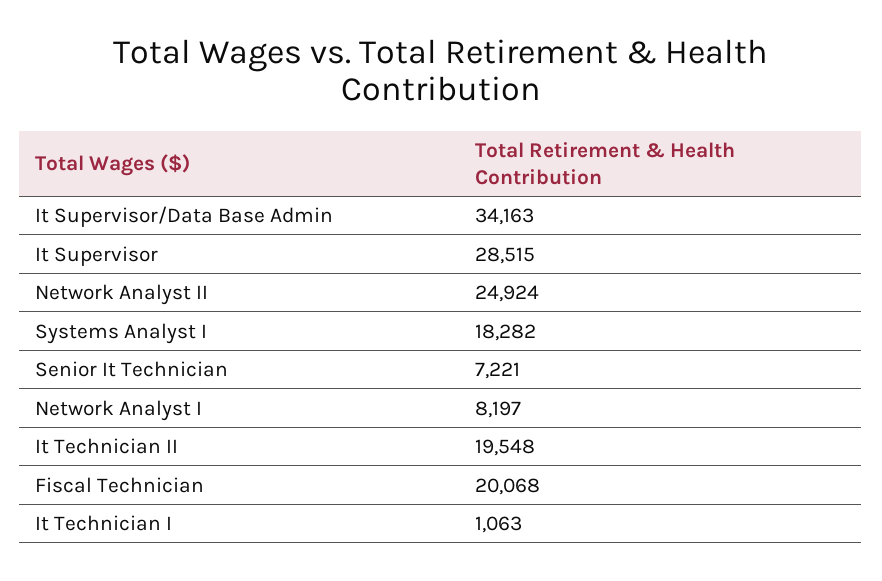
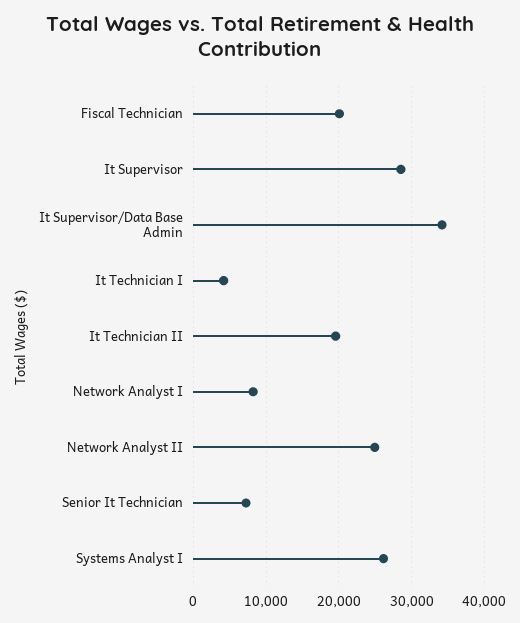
Systems Analyst I: 18282 -> 26000
It Technician I: 1063 -> 4000

